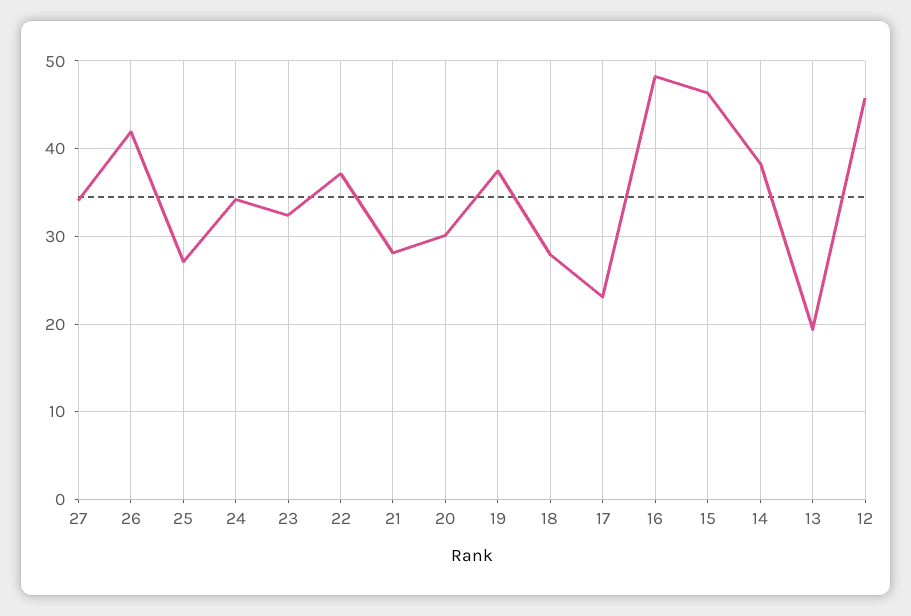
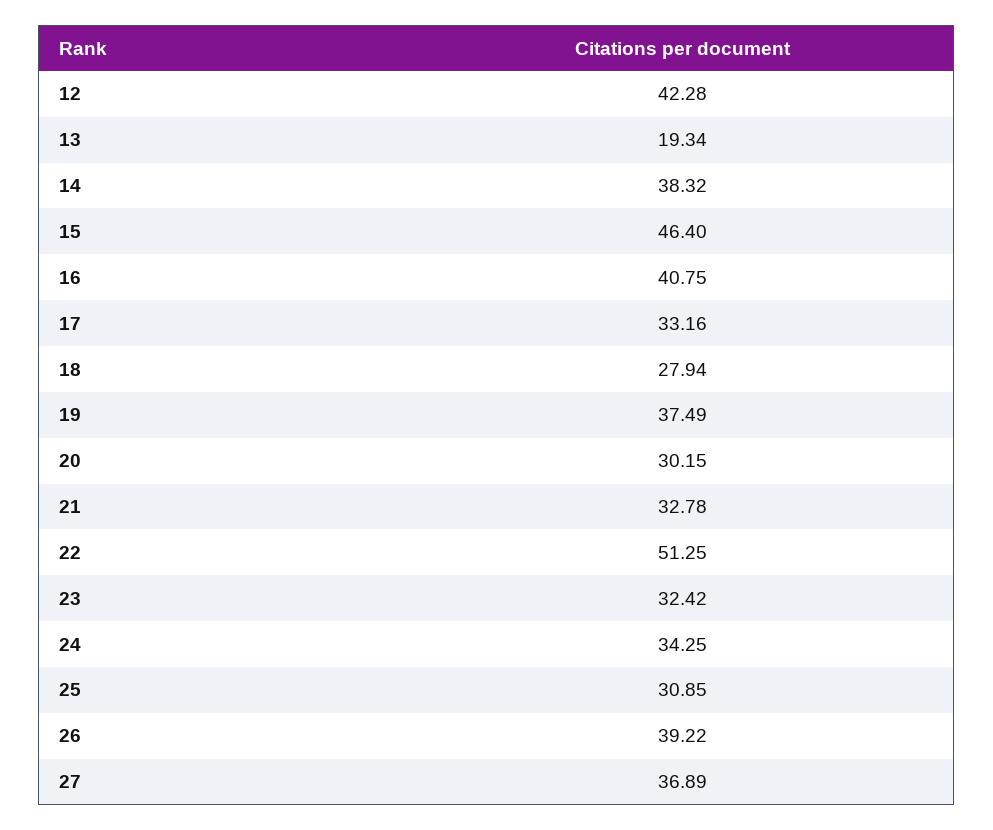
27: 34 -> 36.89
26: 42 -> 39.22
25: 27 -> 30.85
22: 37 -> 51.25
21: 28 -> 32.78
17: 23 -> 33.16
16: 48 -> 40.75
12: 46 -> 42.28

